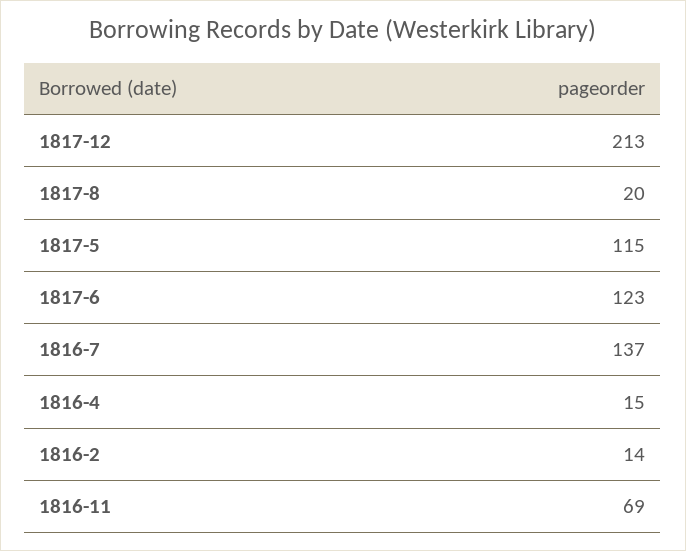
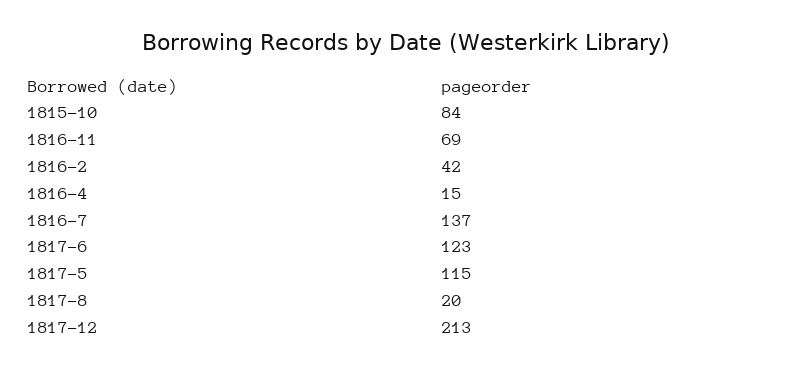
1816-2: 14 -> 42
1815-10: none -> 84

